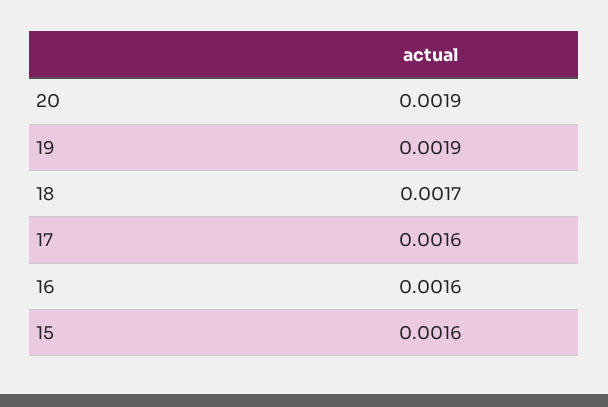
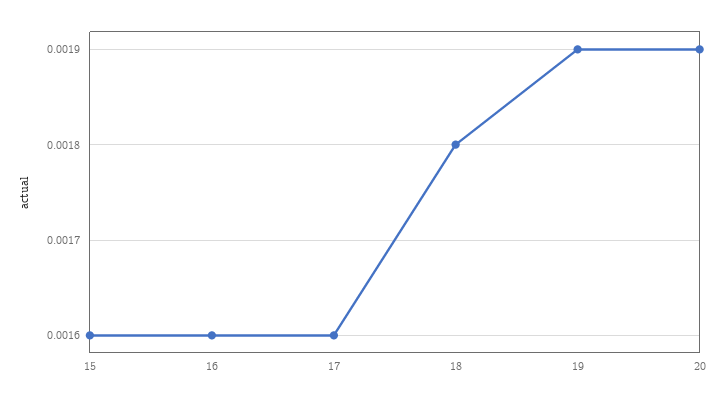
18: 0.0017 -> 0.0018

